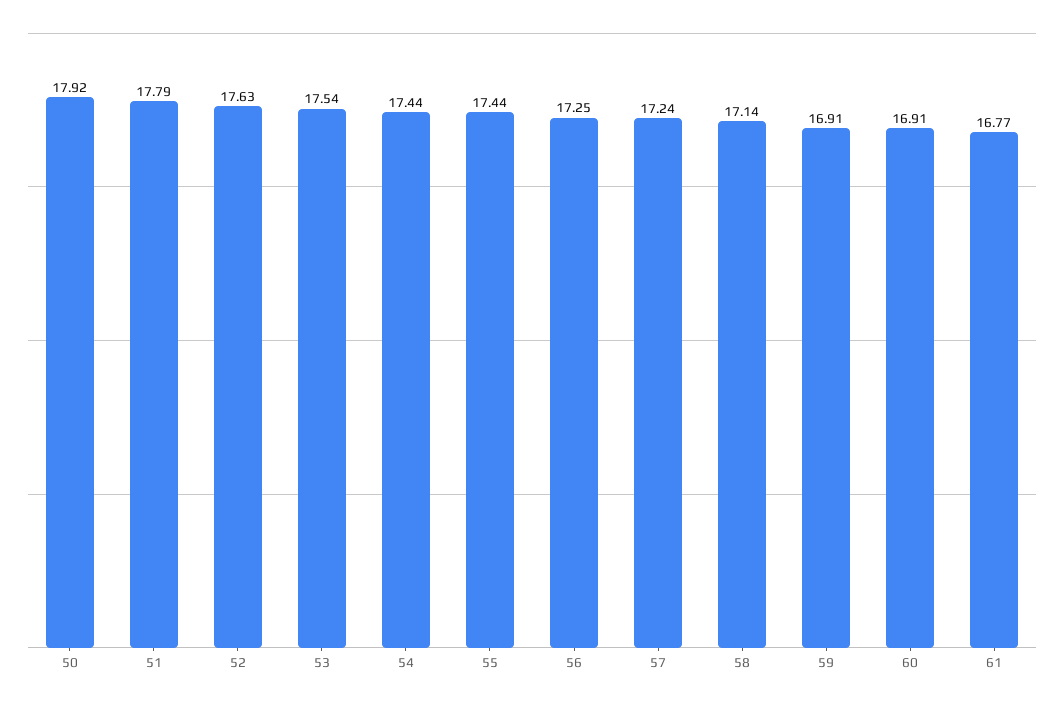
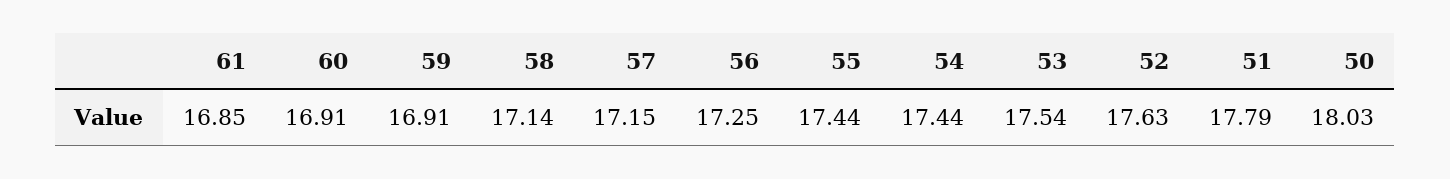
50: 17.92 -> 18.03
57: 17.24 -> 17.15
61: 16.77 -> 16.85

